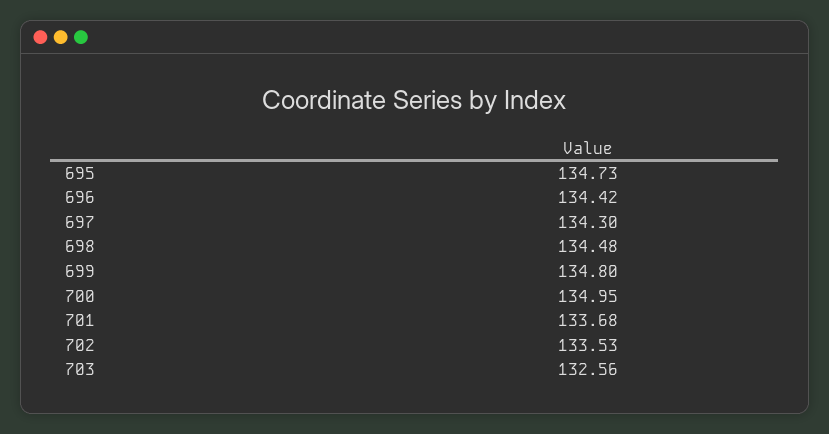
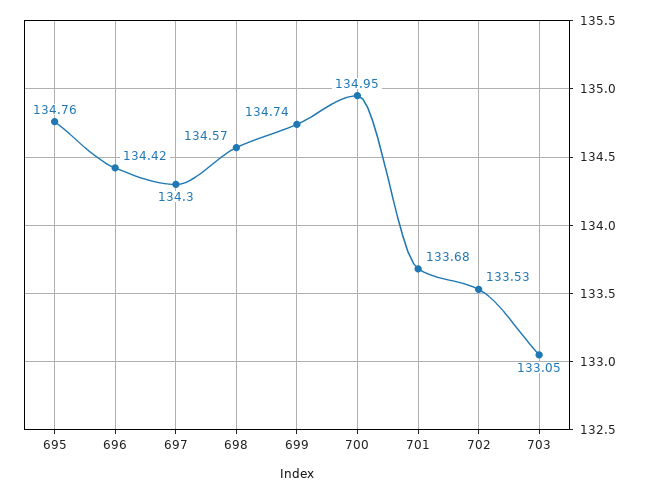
695: 134.73 -> 134.76
698: 134.48 -> 134.57
699: 134.8 -> 134.74
703: 132.56 -> 133.05

